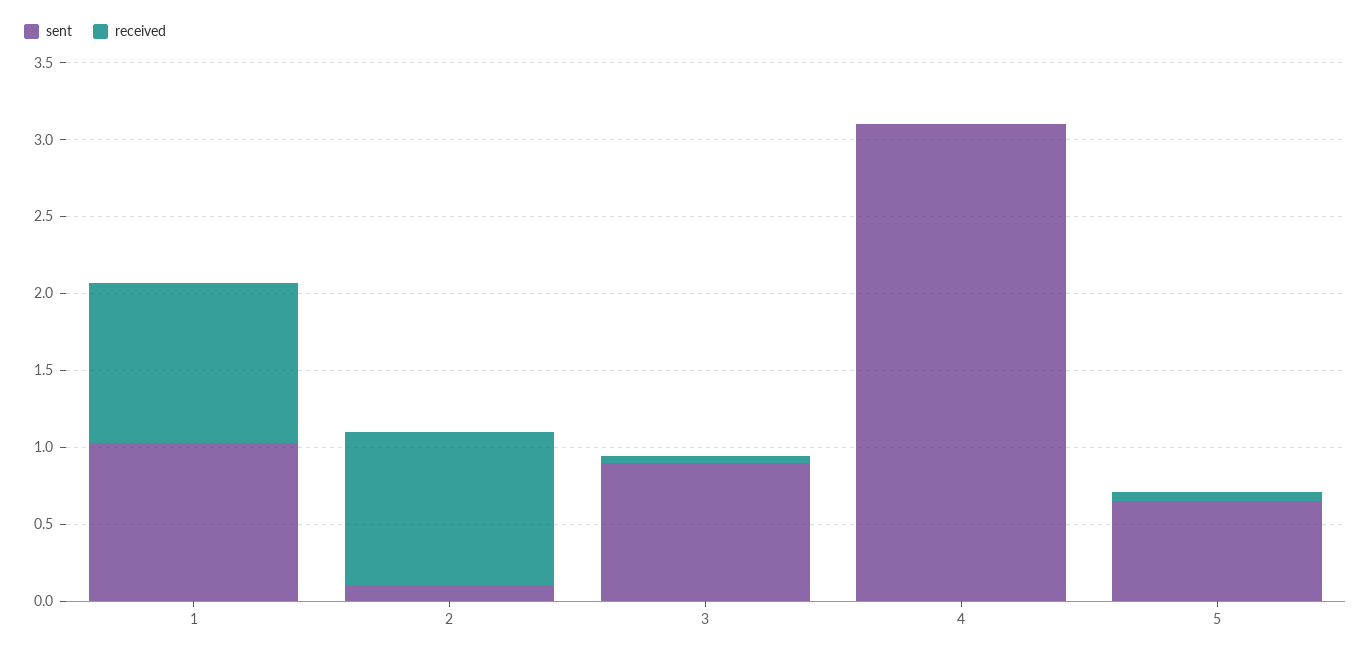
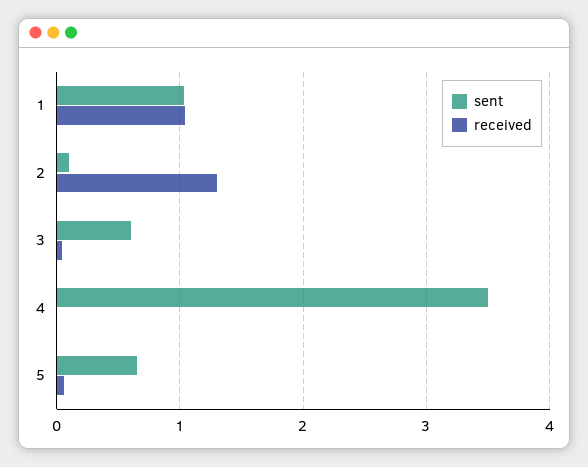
received, 2: 1 -> 1.3
sent, 3: 0.9 -> 0.6
sent, 4: 3.1 -> 3.5

